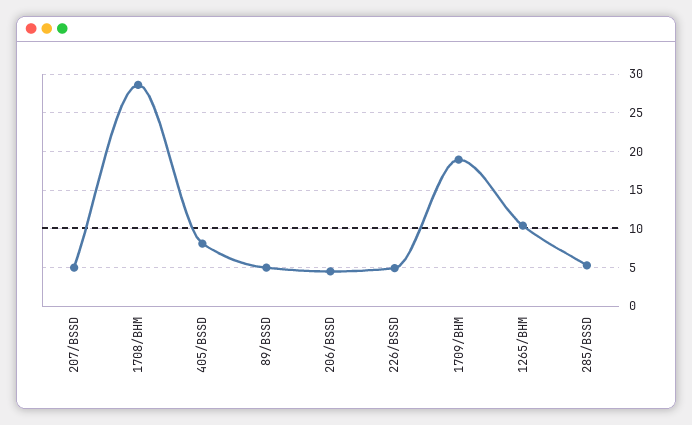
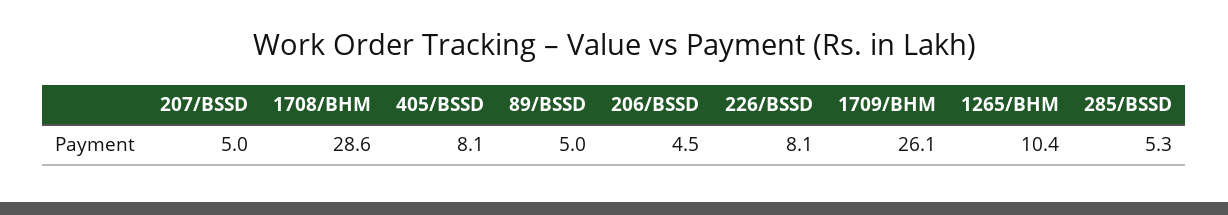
226/BSSD: 5 -> 8.1
1709/BHM: 19 -> 26.1

